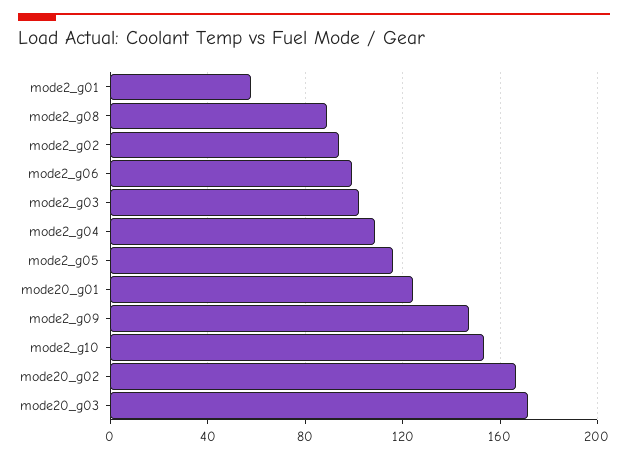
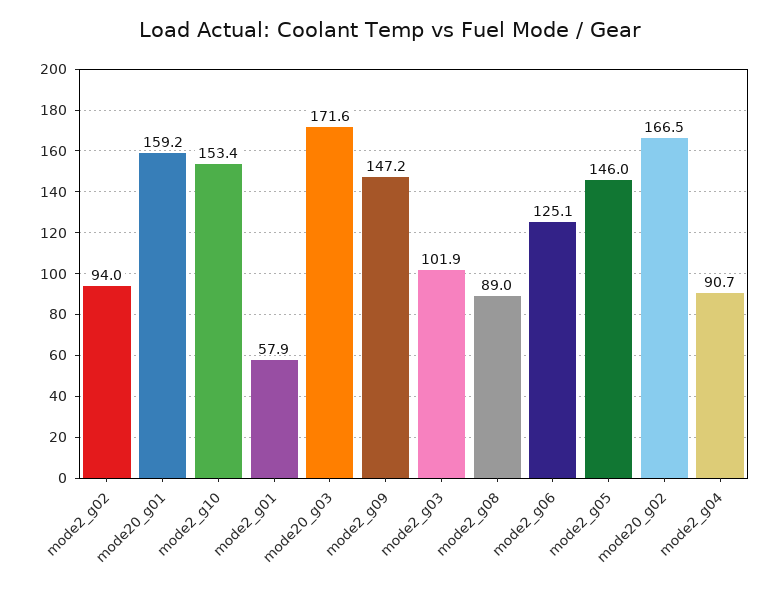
mode2_g06: 100 -> 125.1
mode2_g04: 110 -> 90.7
mode2_g05: 115 -> 146
mode20_g01: 125 -> 159.2

